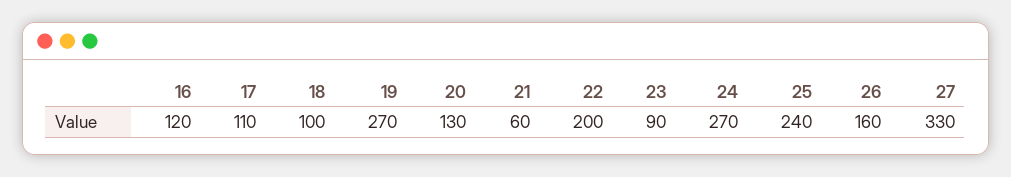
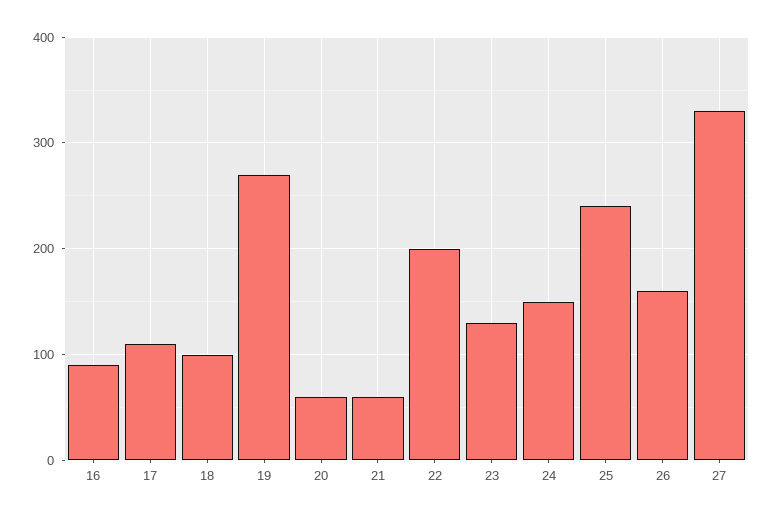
16: 120 -> 90
20: 130 -> 60
23: 90 -> 130
24: 270 -> 150

